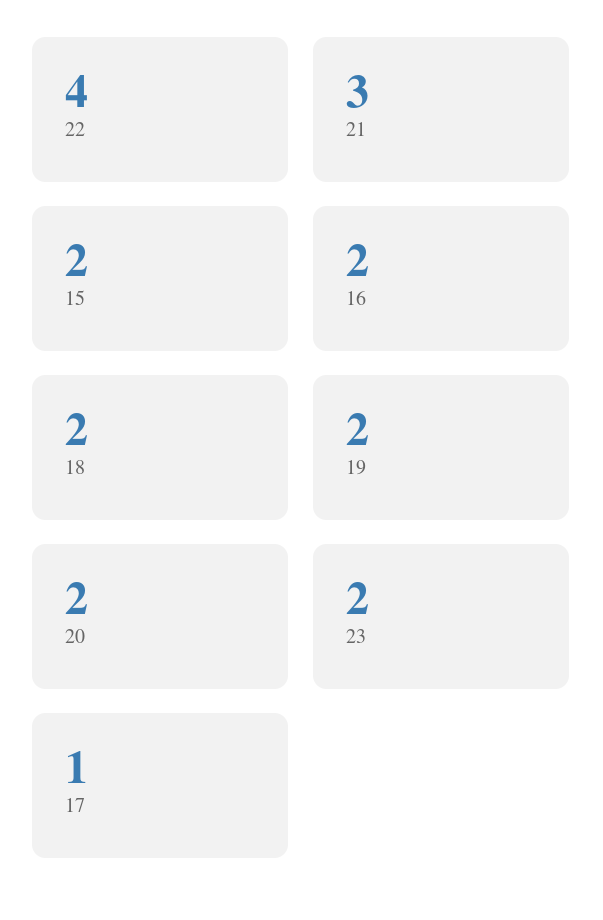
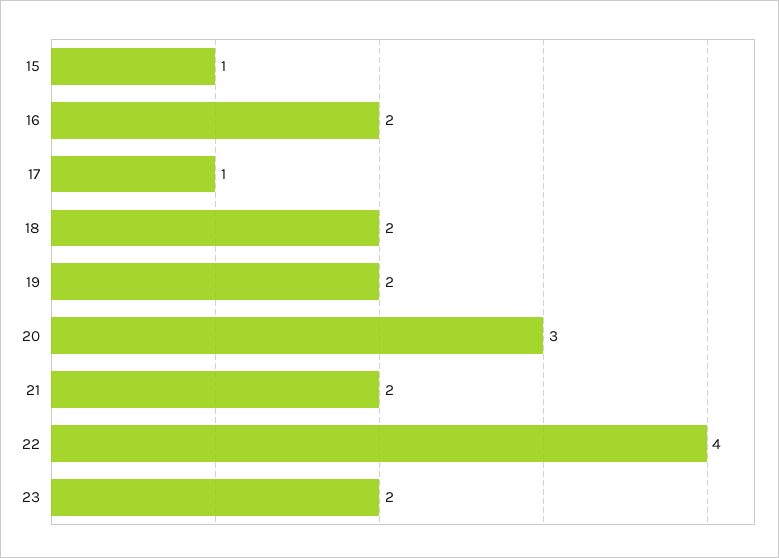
21: 3 -> 2
15: 2 -> 1
20: 2 -> 3

